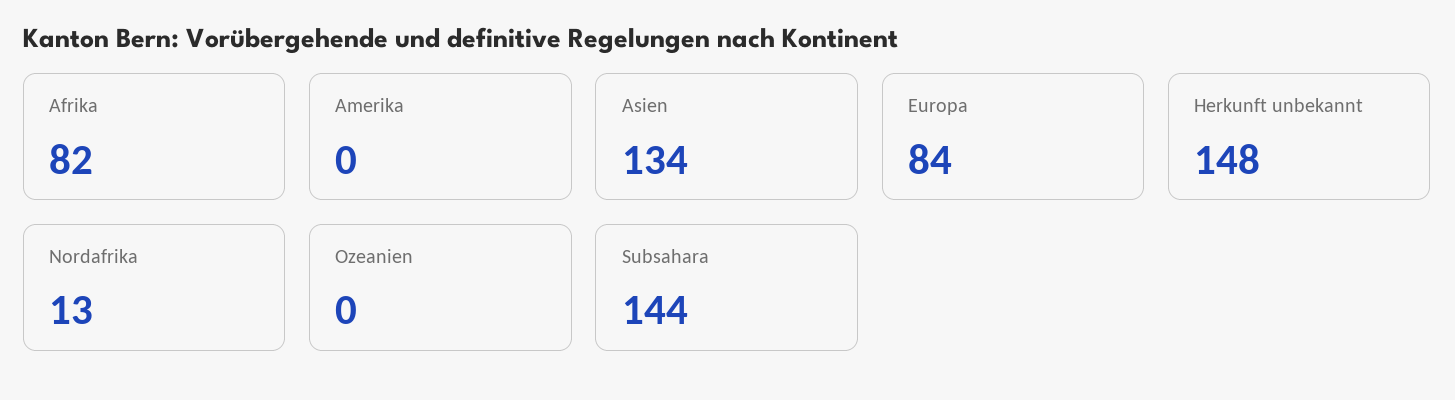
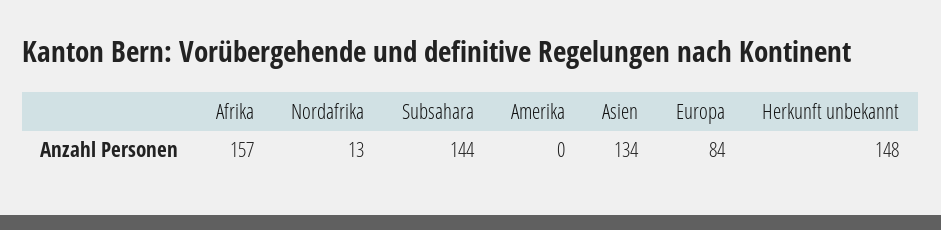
Afrika: 82 -> 157
Ozeanien: 0 -> none

